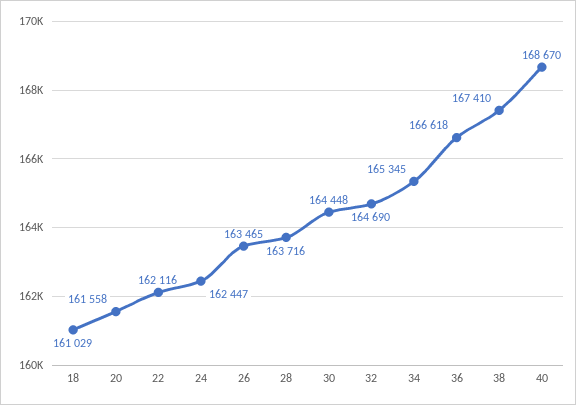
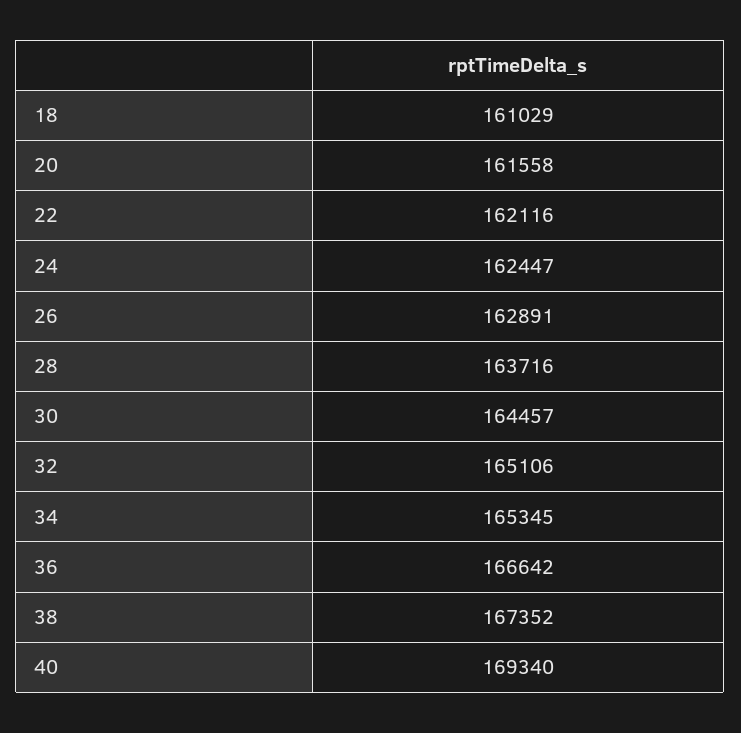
26: 163465 -> 162891
30: 164448 -> 164457
32: 164690 -> 165106
36: 166618 -> 166642
38: 167410 -> 167352
40: 168670 -> 169340

